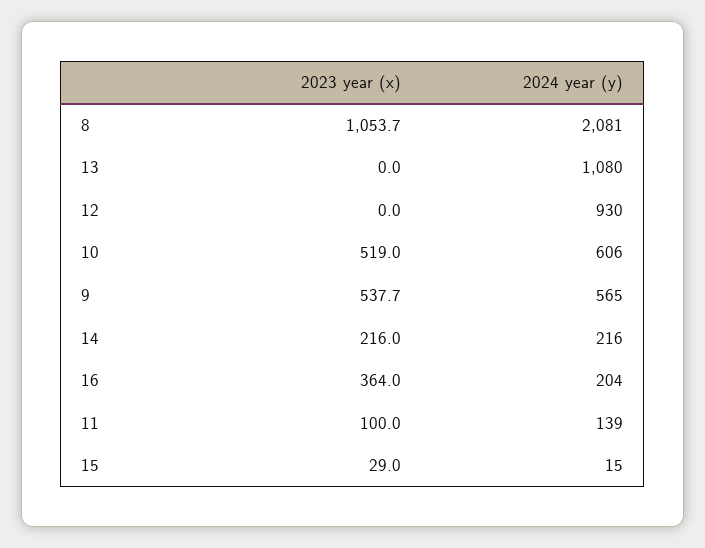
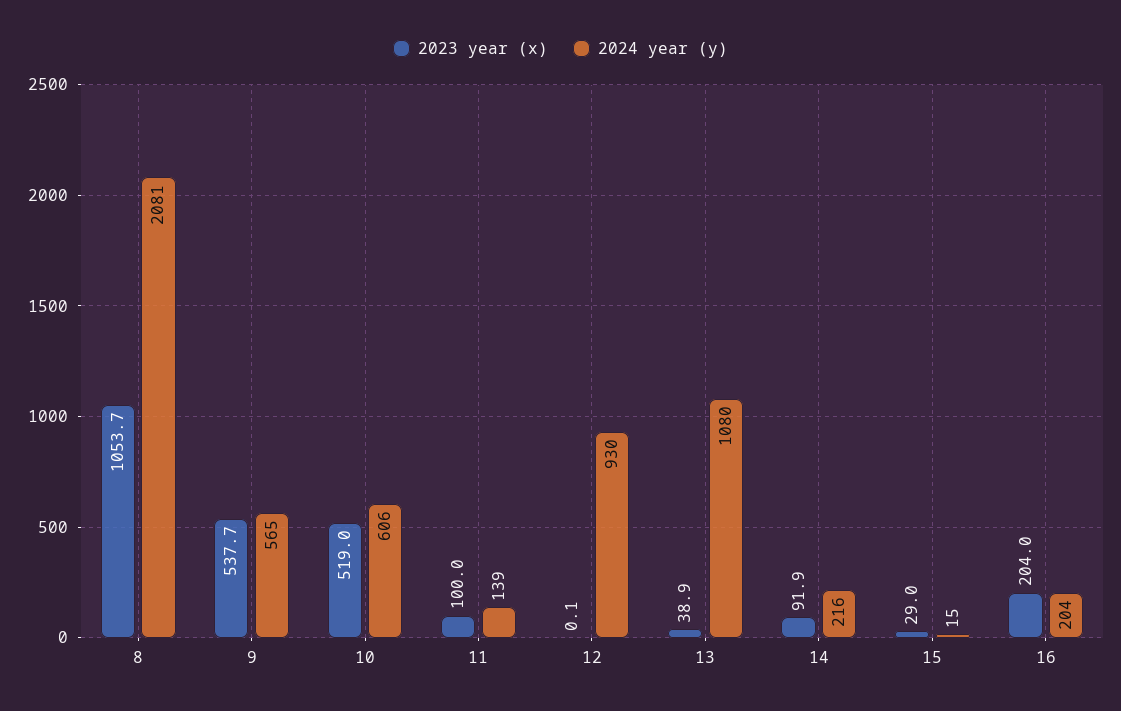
2023 year (x), 13: 0 -> 38.9
2023 year (x), 12: 0 -> 0.1
2023 year (x), 14: 216 -> 91.9
2023 year (x), 16: 364 -> 204

